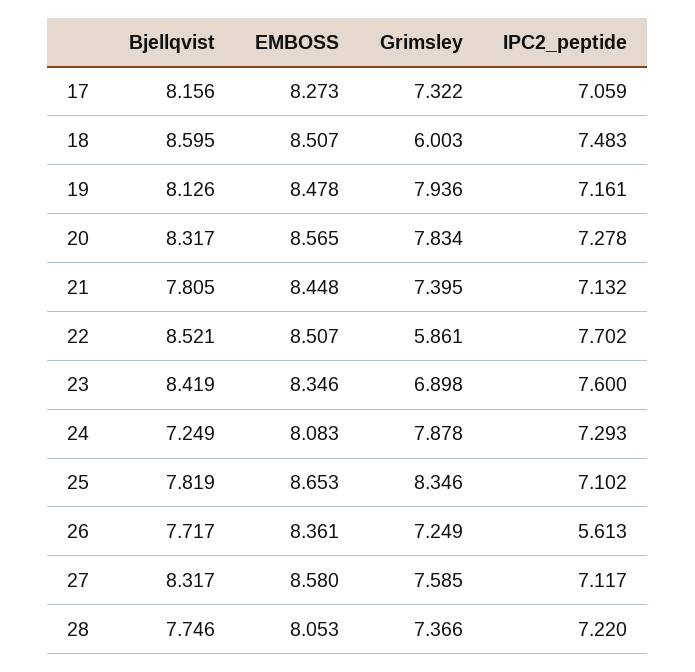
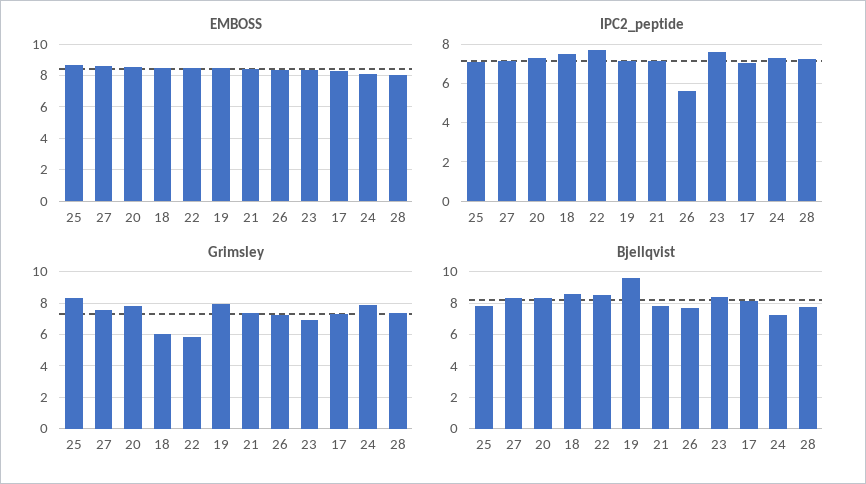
Bjellqvist, 19: 8.126 -> 9.5

